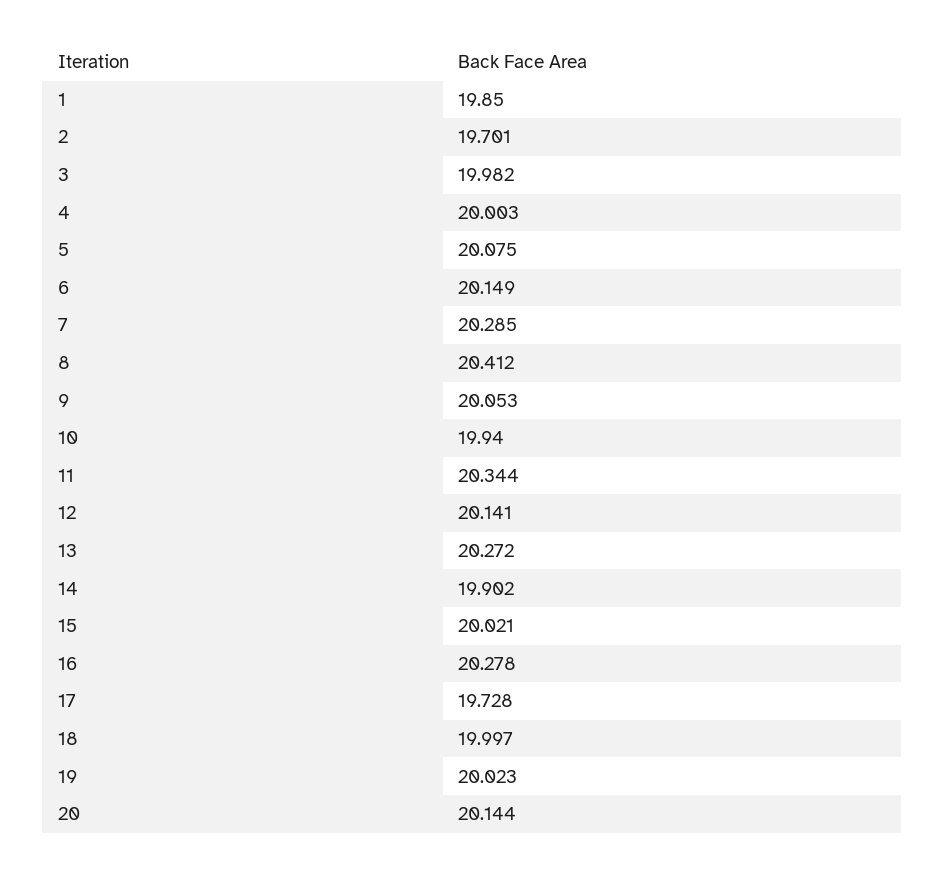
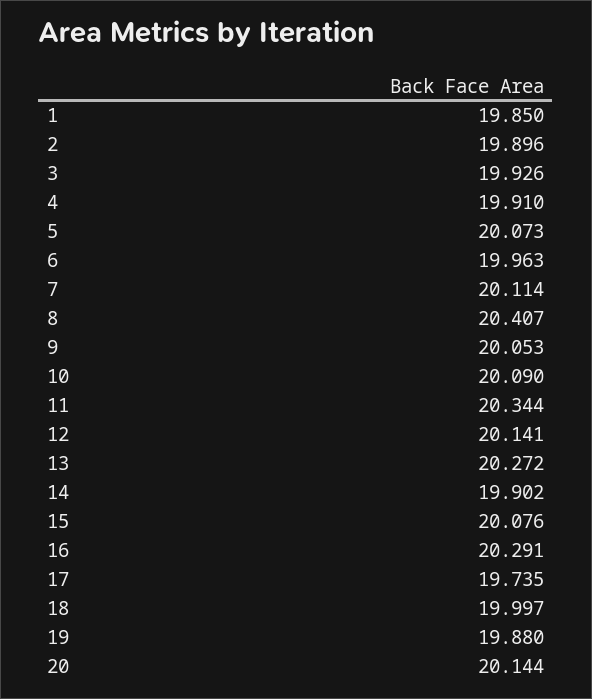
2: 19.701 -> 19.896
3: 19.982 -> 19.926
4: 20.003 -> 19.91
5: 20.075 -> 20.073
6: 20.149 -> 19.963
7: 20.285 -> 20.114
8: 20.412 -> 20.407
10: 19.94 -> 20.09
15: 20.021 -> 20.076
16: 20.278 -> 20.291
17: 19.728 -> 19.735
19: 20.023 -> 19.88

